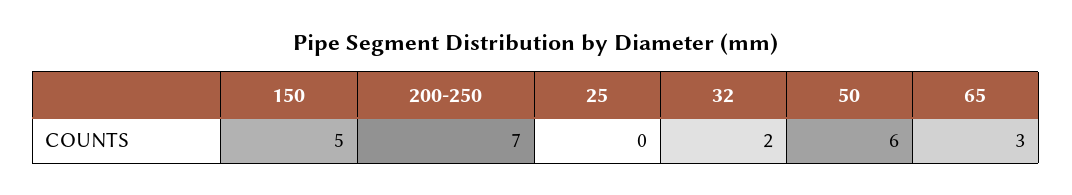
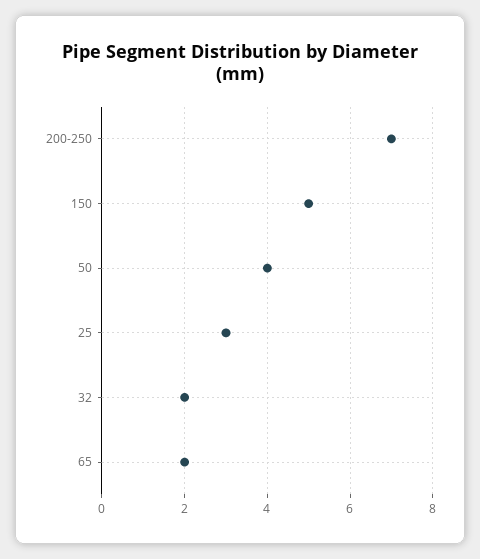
25: 0 -> 3
50: 6 -> 4
65: 3 -> 2

